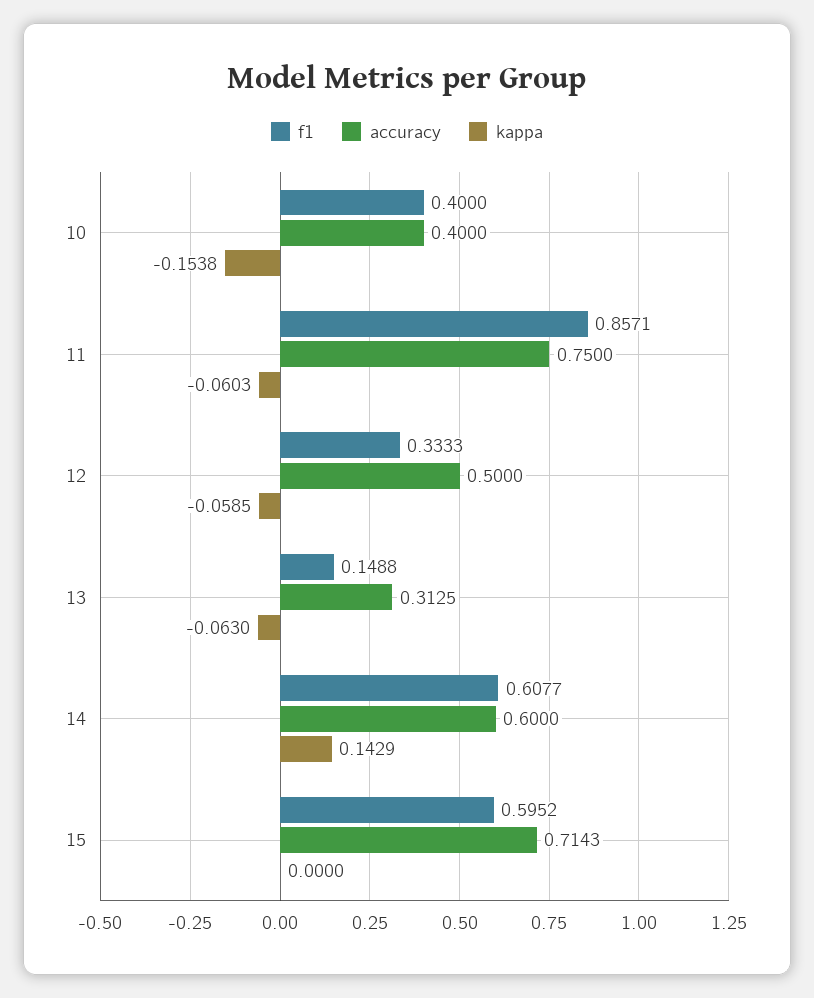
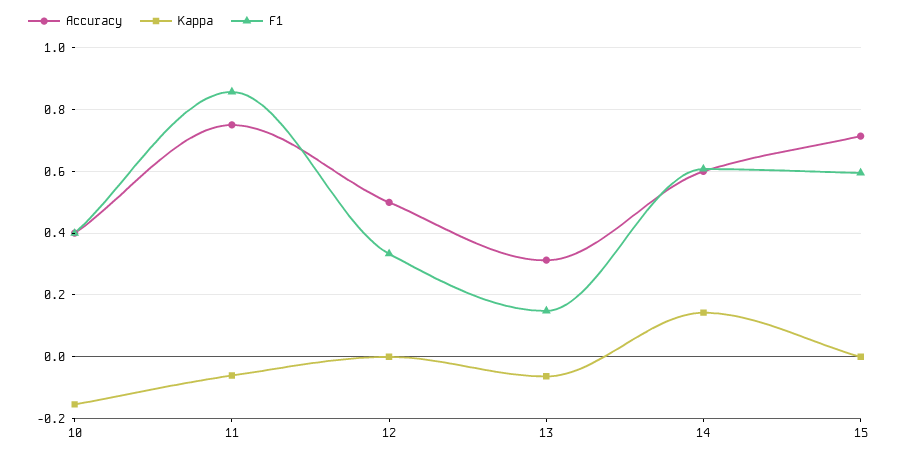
kappa, 12: -0.0585 -> 0

